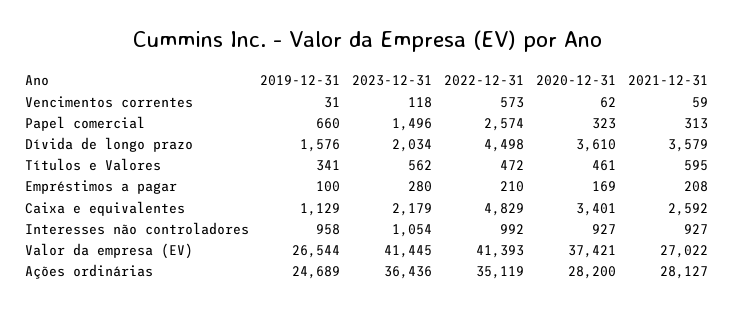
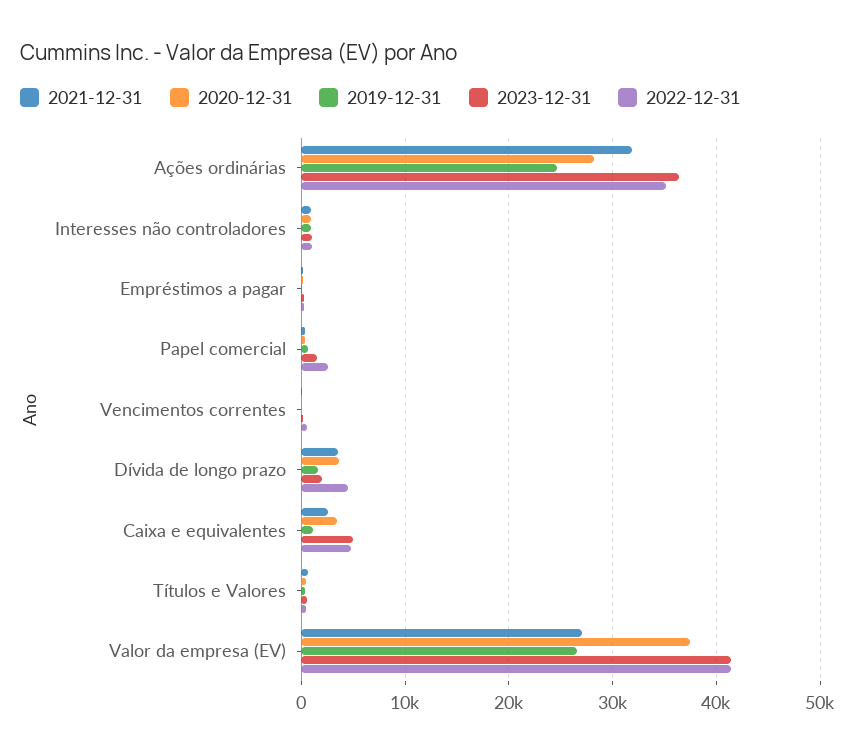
2023-12-31, Caixa e equivalentes: 2179 -> 5000
2021-12-31, Ações ordinárias: 28127 -> 32000

